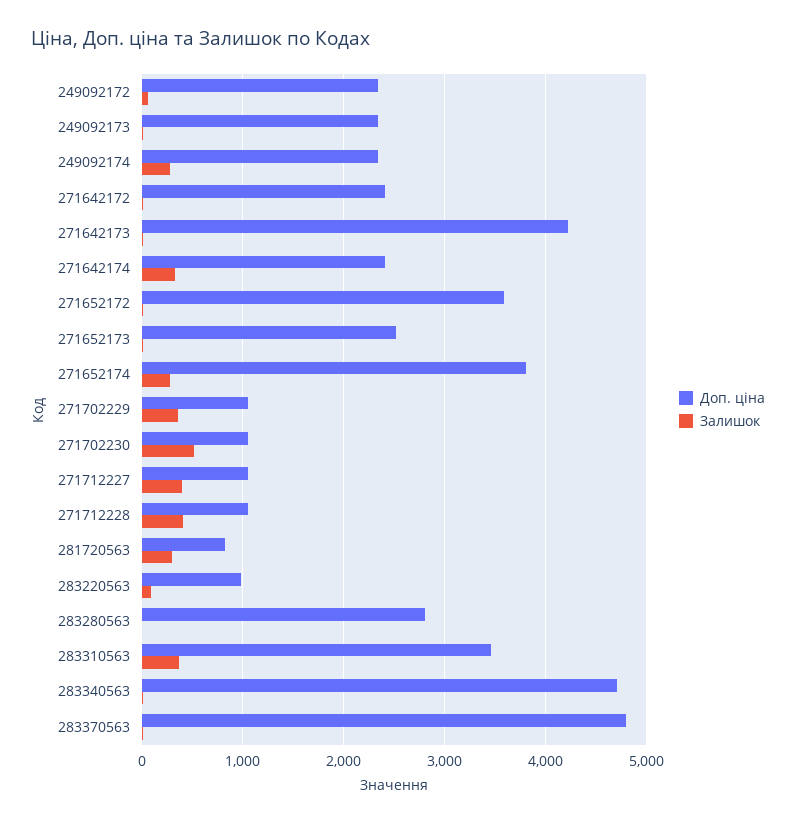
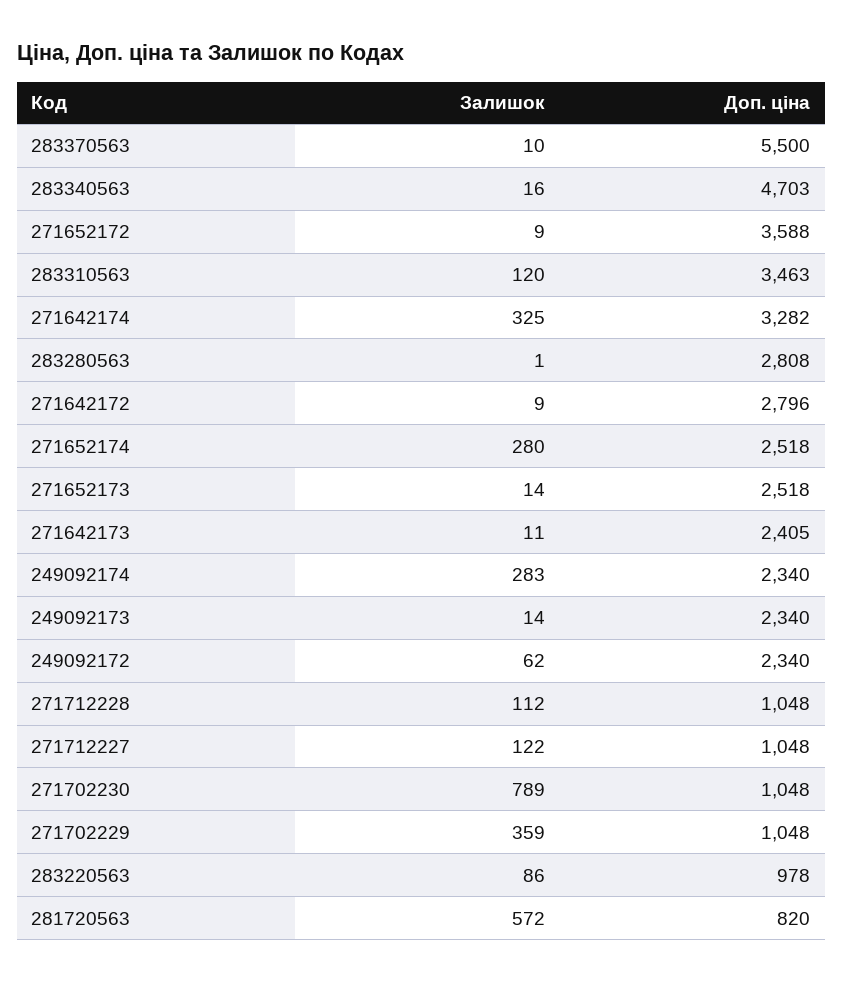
Доп. ціна, 271642172: 2400 -> 2796
Доп. ціна, 271642173: 4200 -> 2405
Доп. ціна, 271642174: 2400 -> 3282
Доп. ціна, 271652174: 3800 -> 2518
Залишок, 271702230: 500 -> 789
Залишок, 271712227: 400 -> 122
Залишок, 271712228: 400 -> 112
Залишок, 281720563: 300 -> 572
Залишок, 283310563: 400 -> 120
Доп. ціна, 283370563: 4800 -> 5500

